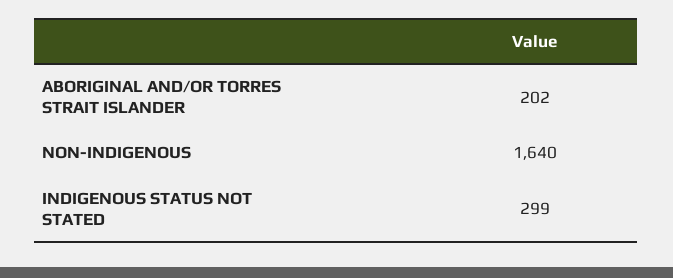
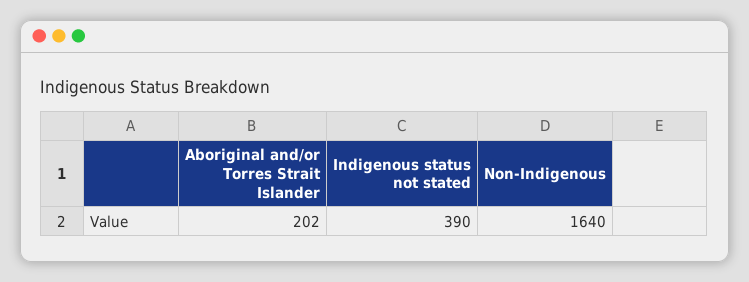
INDIGENOUS STATUS NOT STATED: 299 -> 390

